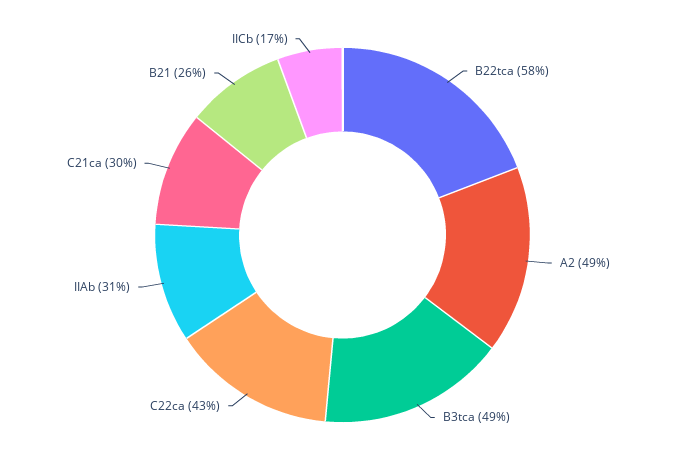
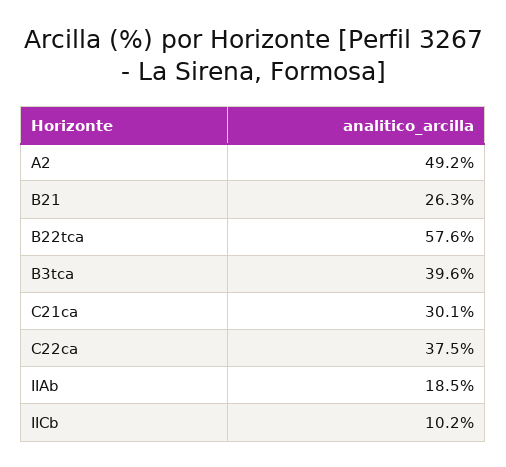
B3tca: 49 -> 39.6
C22ca: 43 -> 37.5
IIAb: 31 -> 18.5
IICb: 17 -> 10.2

